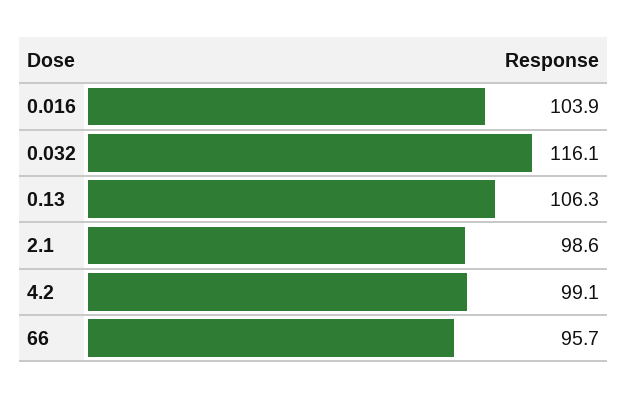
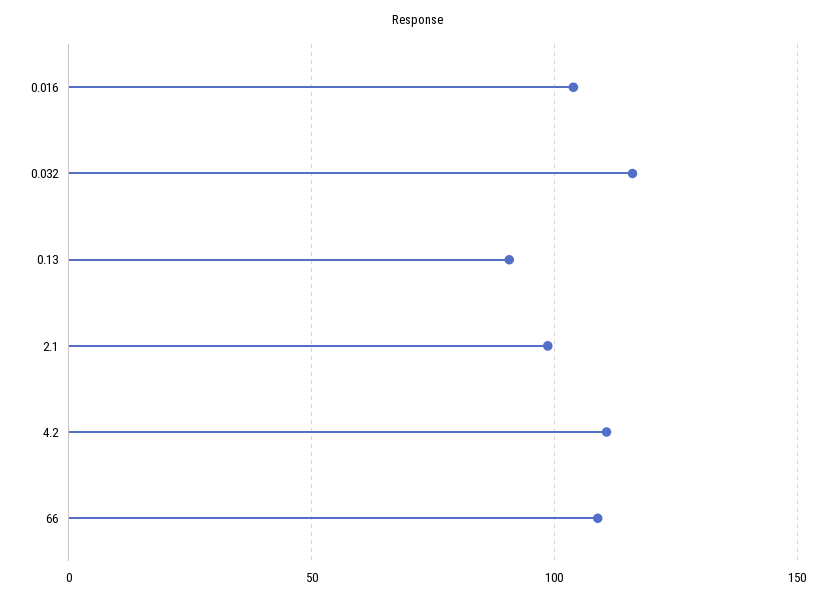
0.13: 106.3 -> 90
4.2: 99.1 -> 110
66: 95.7 -> 110

